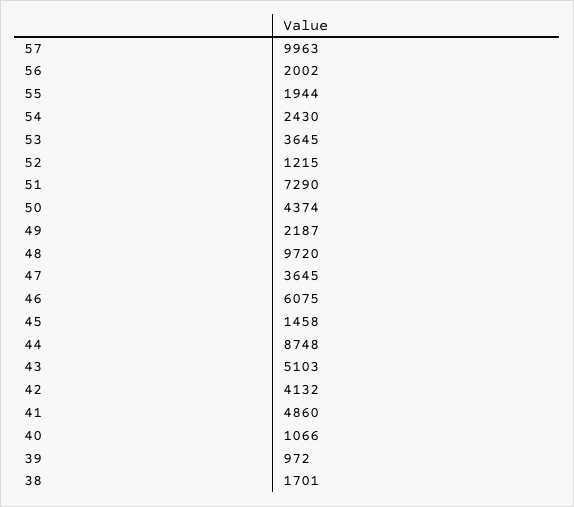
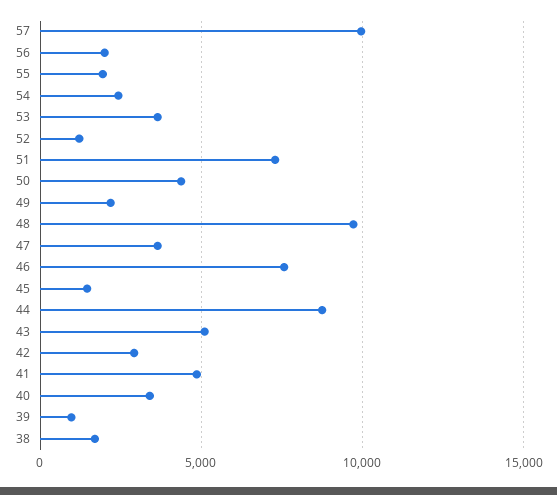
46: 6075 -> 7500
42: 4132 -> 3000
40: 1066 -> 3500

